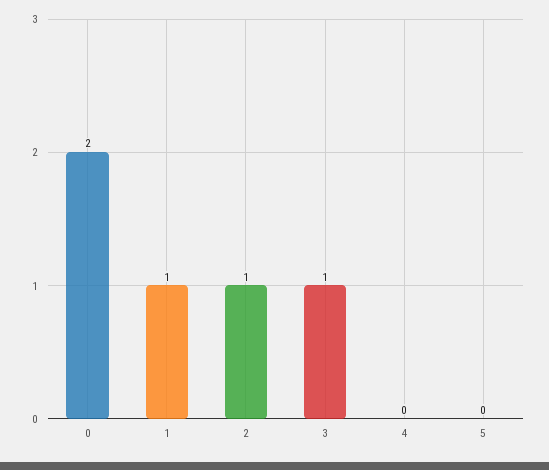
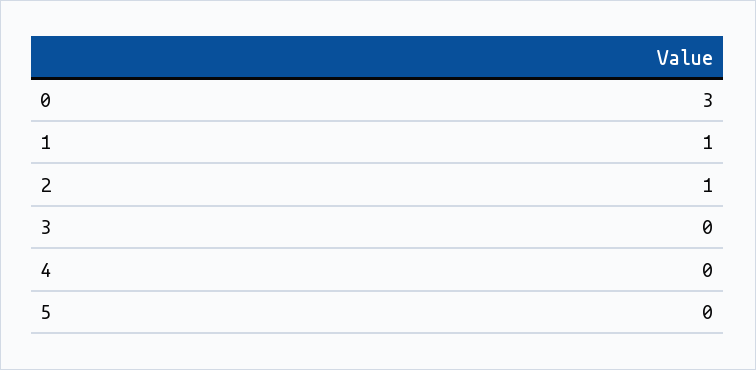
0: 2 -> 3
3: 1 -> 0

